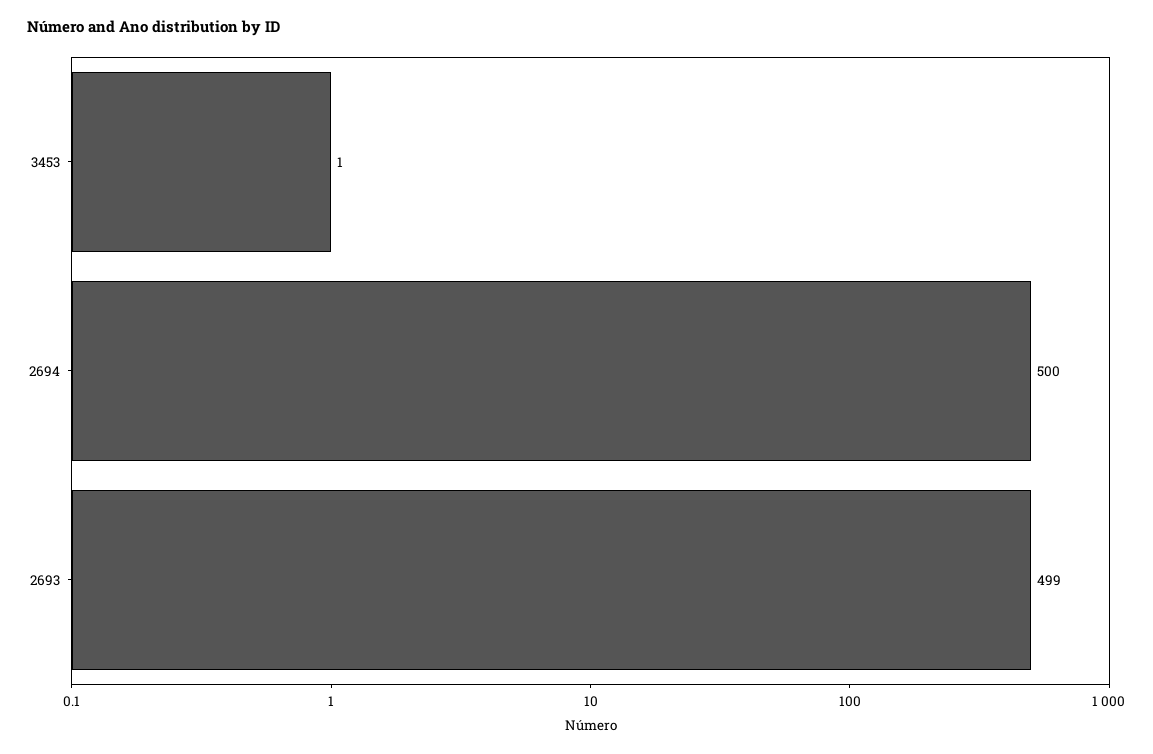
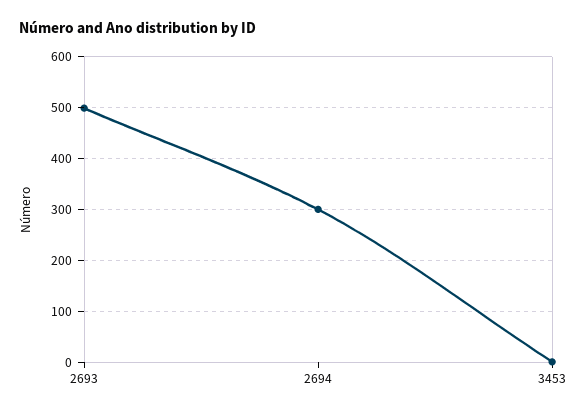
2694: 500 -> 300

